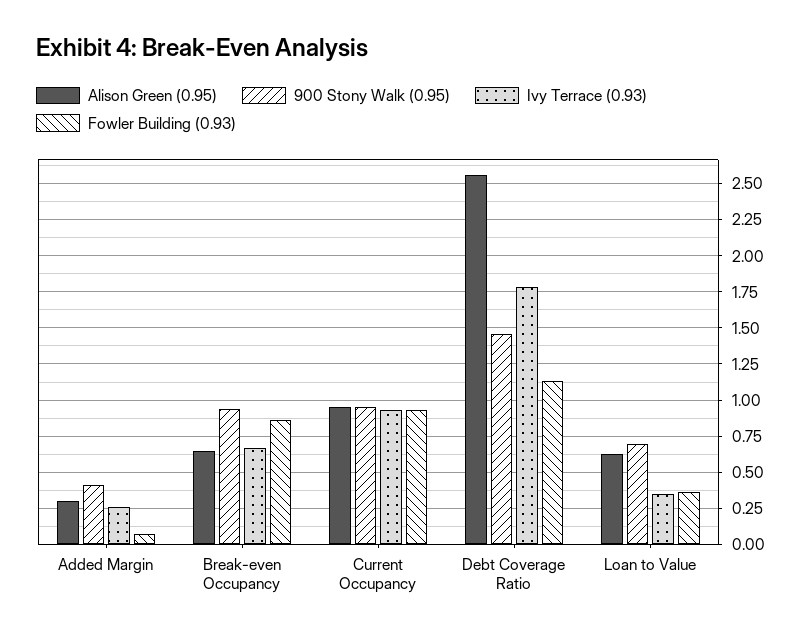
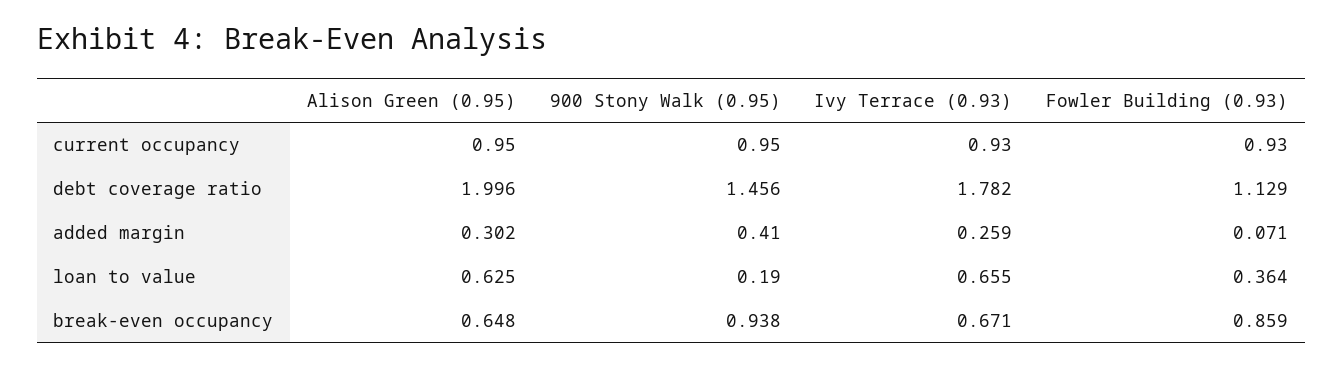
Alison Green (0.95), Debt Coverage Ratio: 2.55 -> 1.996
900 Stony Walk (0.95), Loan to Value: 0.7 -> 0.19
Ivy Terrace (0.93), Loan to Value: 0.35 -> 0.655

